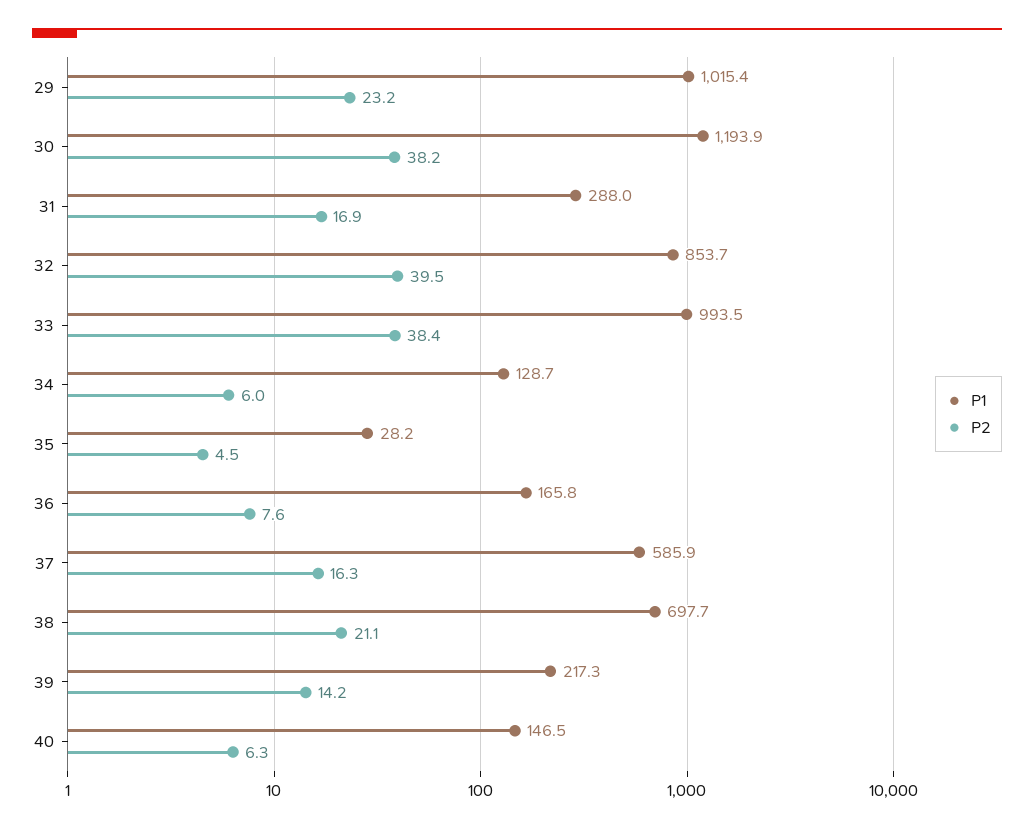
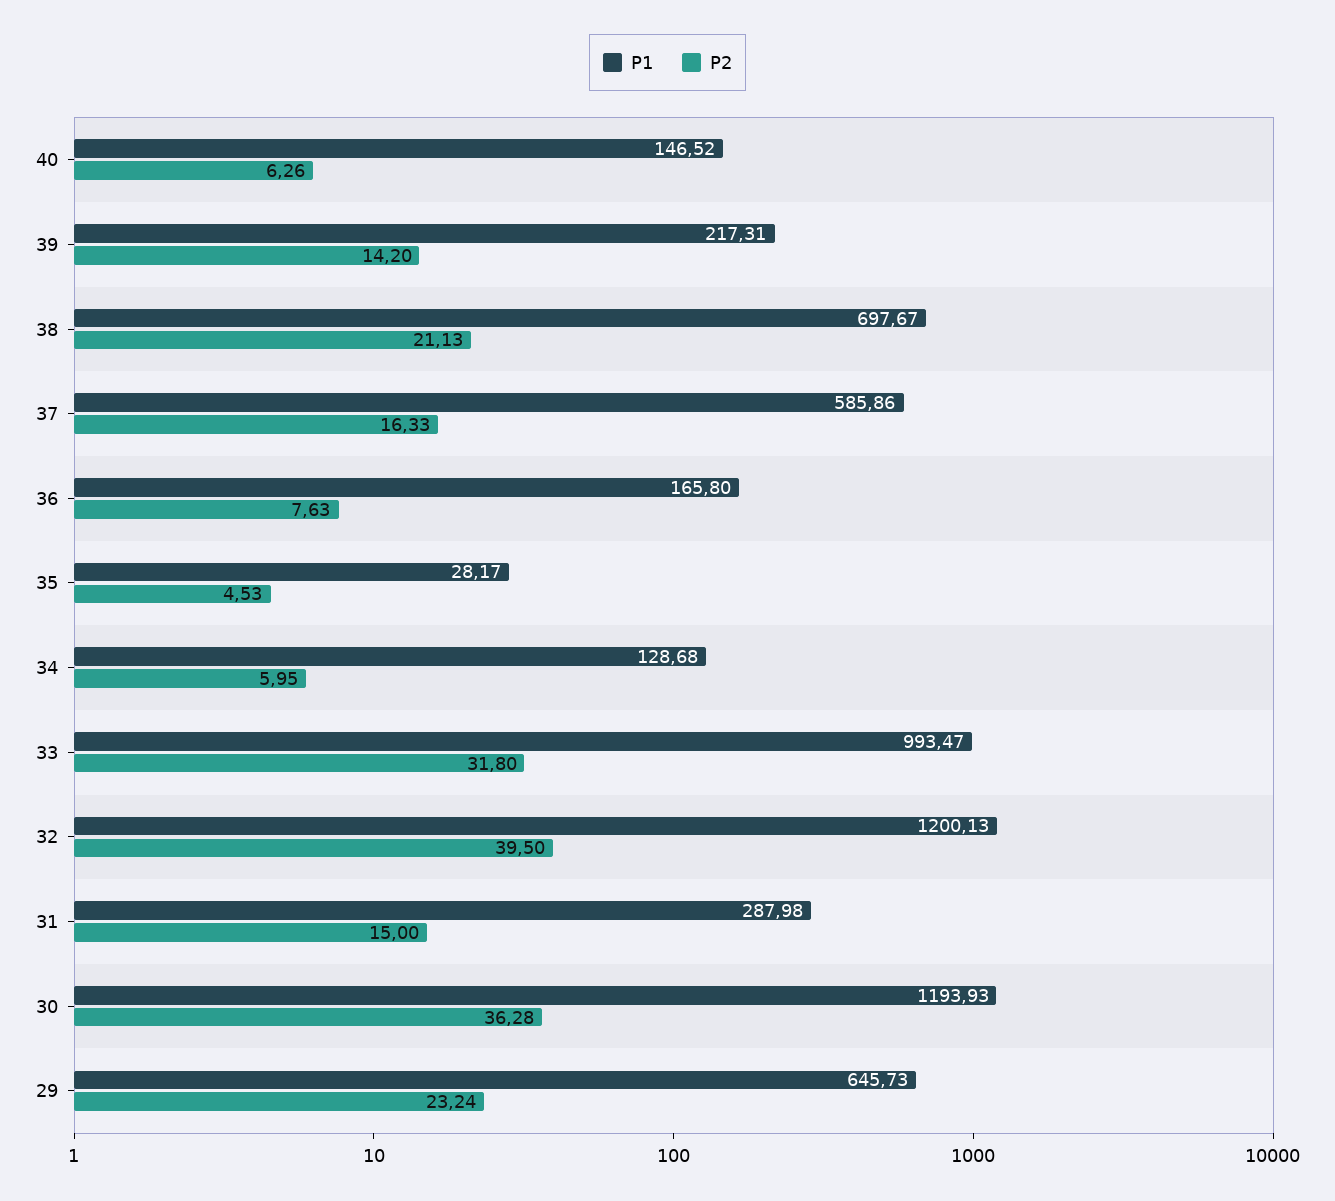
P1, 29: 1015.4 -> 645.73
P2, 30: 38.2 -> 36.28
P2, 31: 16.9 -> 15
P1, 32: 853.7 -> 1200.13
P2, 33: 38.4 -> 31.8

